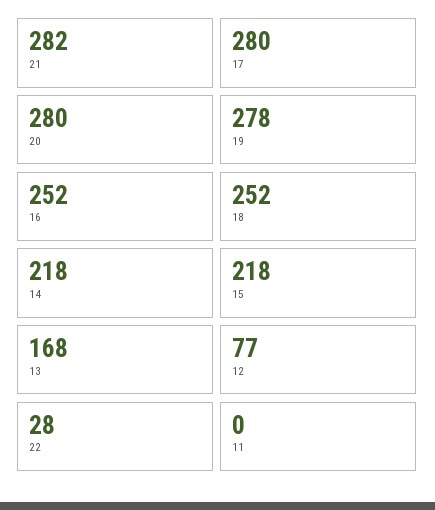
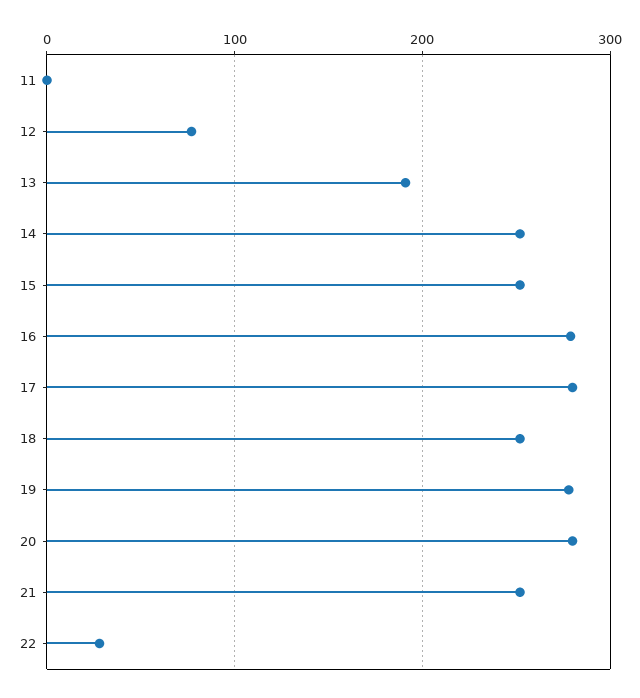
21: 282 -> 250
16: 252 -> 280
14: 218 -> 250
15: 218 -> 250
13: 168 -> 190

